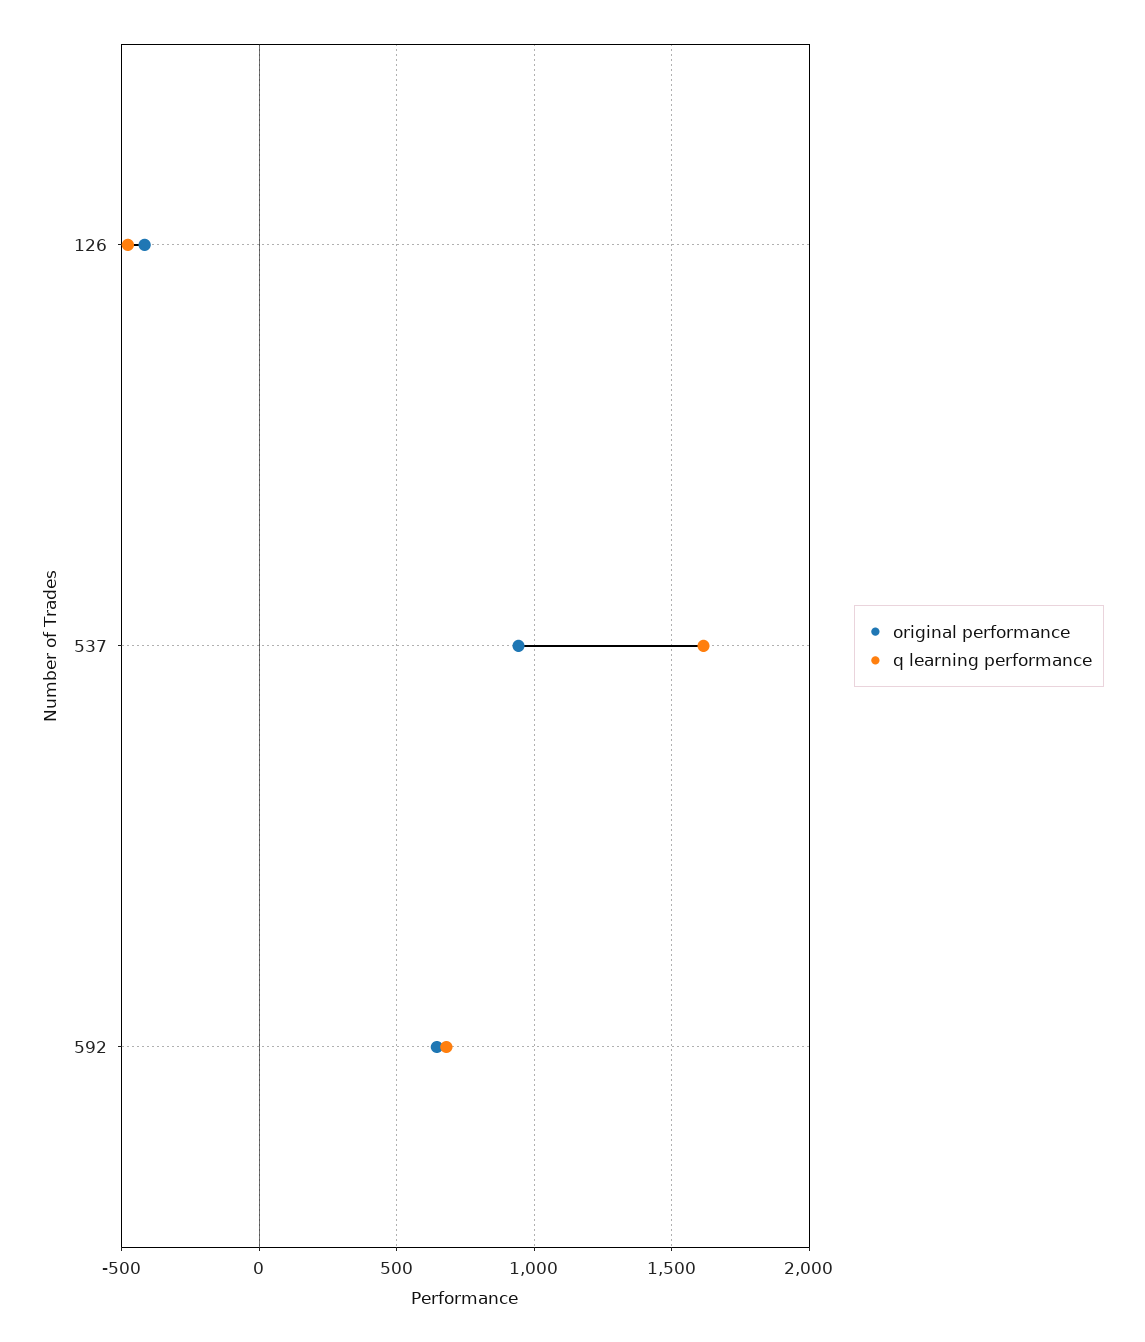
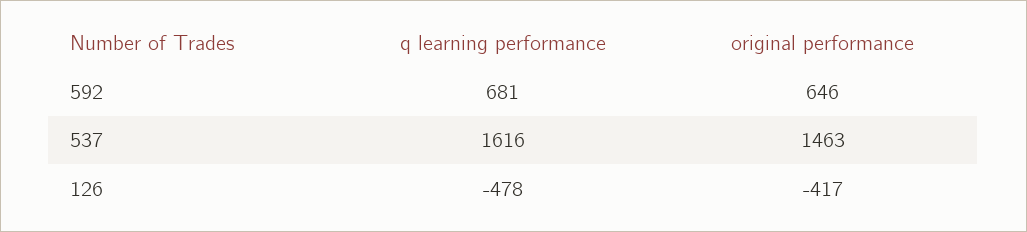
original performance, 537: 950 -> 1463

